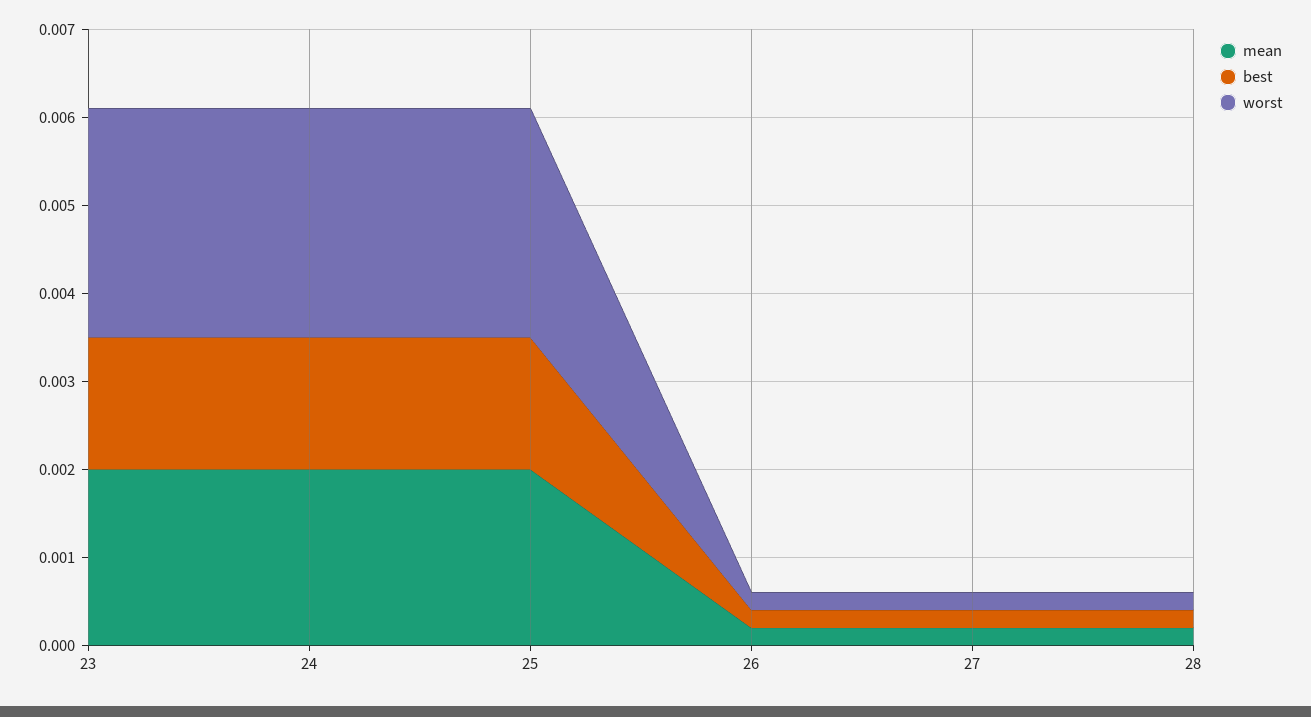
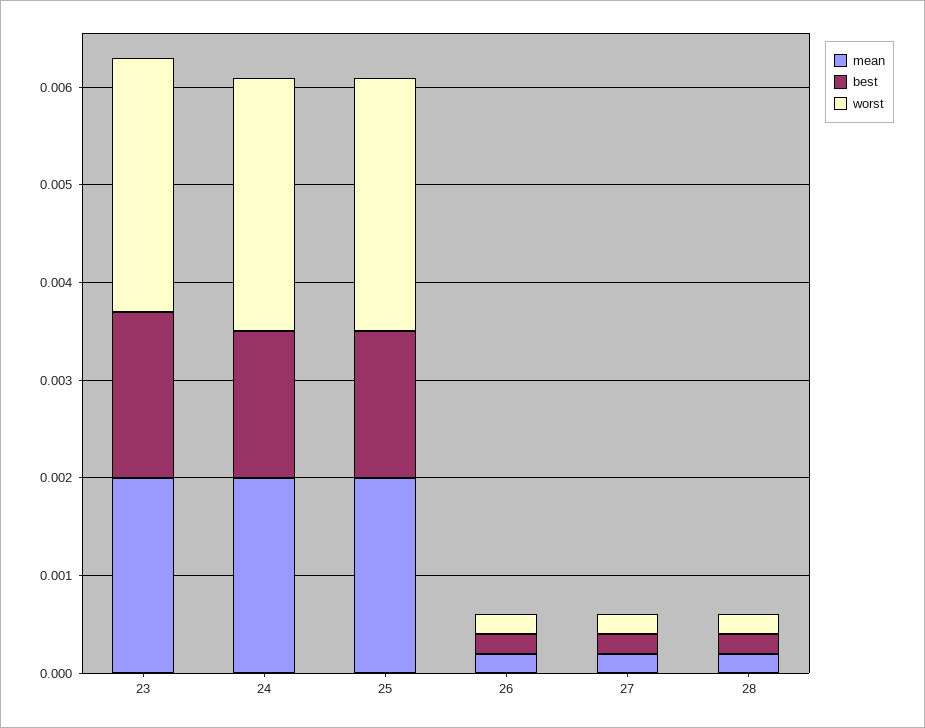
best, 23: 0.0015 -> 0.0017

